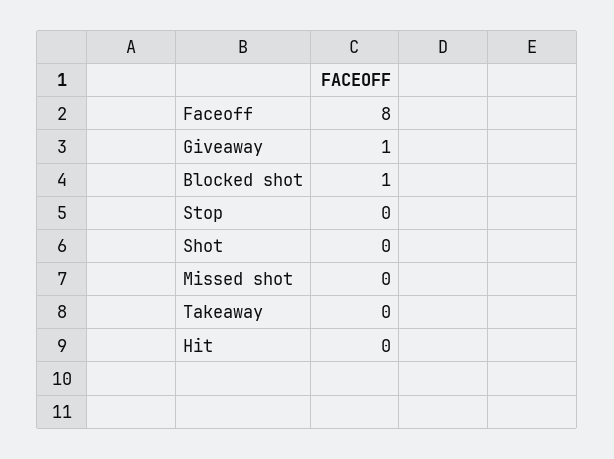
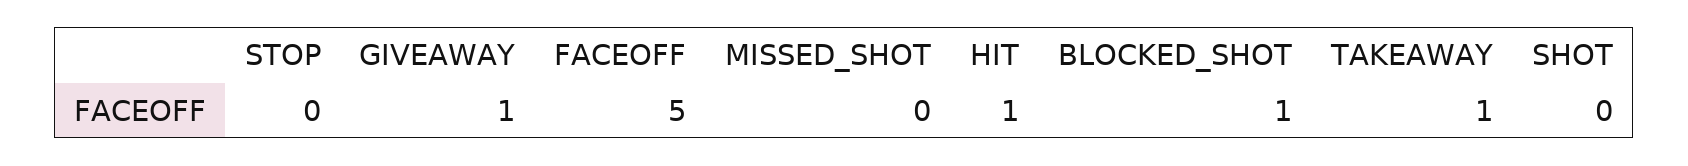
Faceoff: 8 -> 5
Takeaway: 0 -> 1
Hit: 0 -> 1

